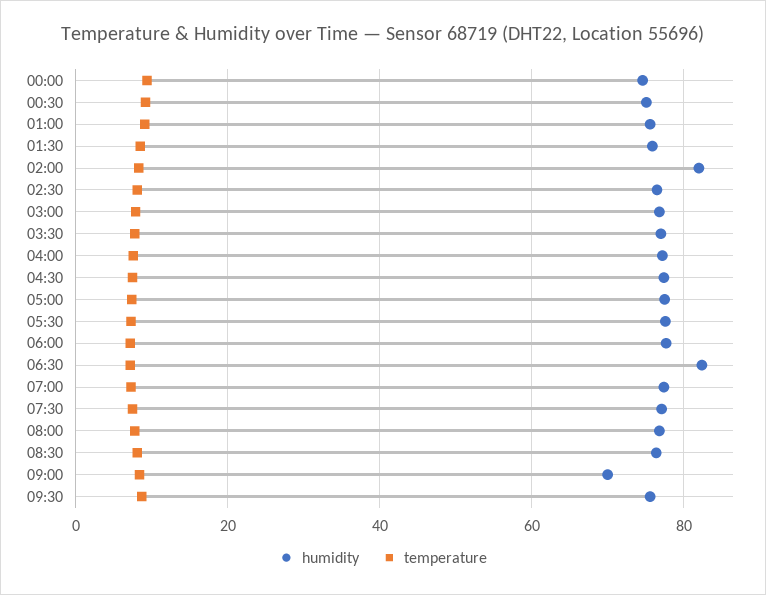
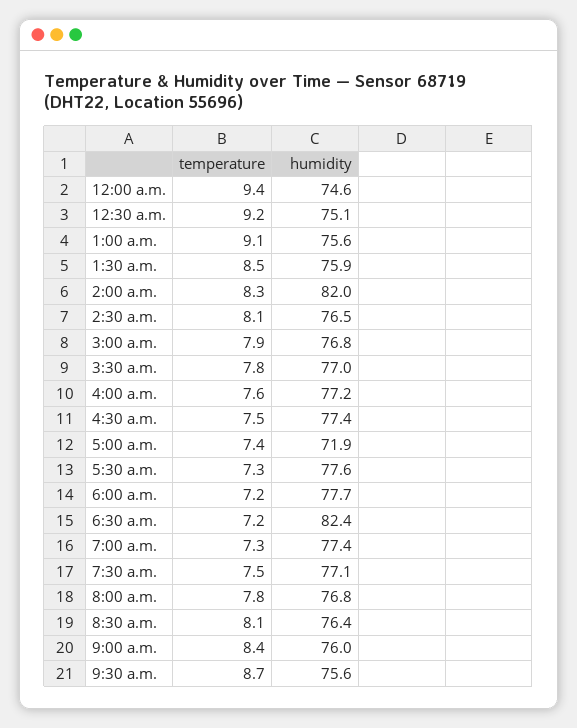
humidity, 05:00: 78 -> 71.9
humidity, 09:00: 70 -> 76

